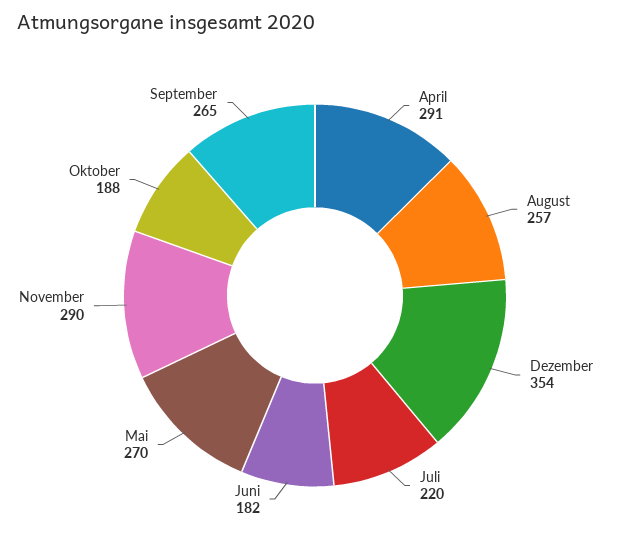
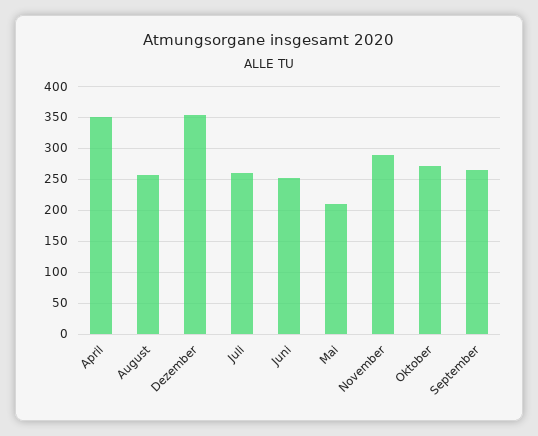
April: 291 -> 350
Juli: 220 -> 260
Juni: 182 -> 250
Mai: 270 -> 210
Oktober: 188 -> 270

